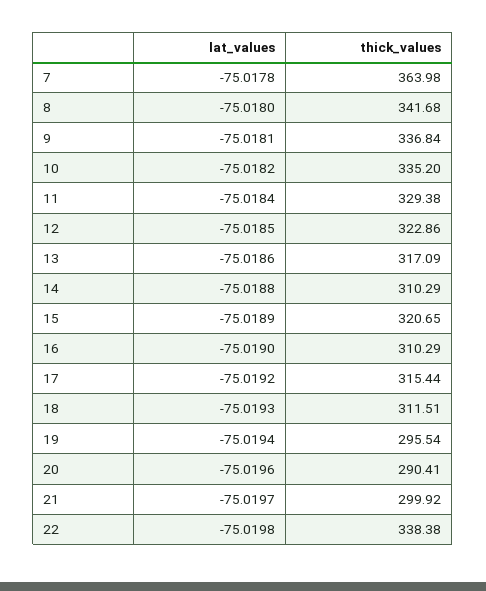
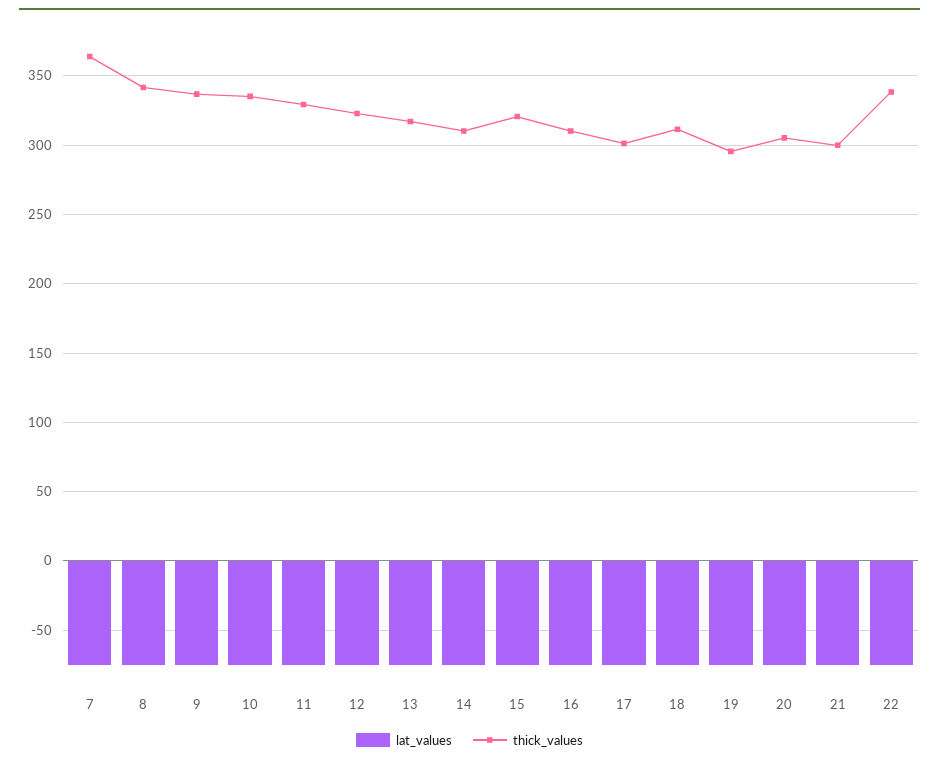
thick_values, 17: 315.44 -> 300
thick_values, 20: 290.41 -> 305

